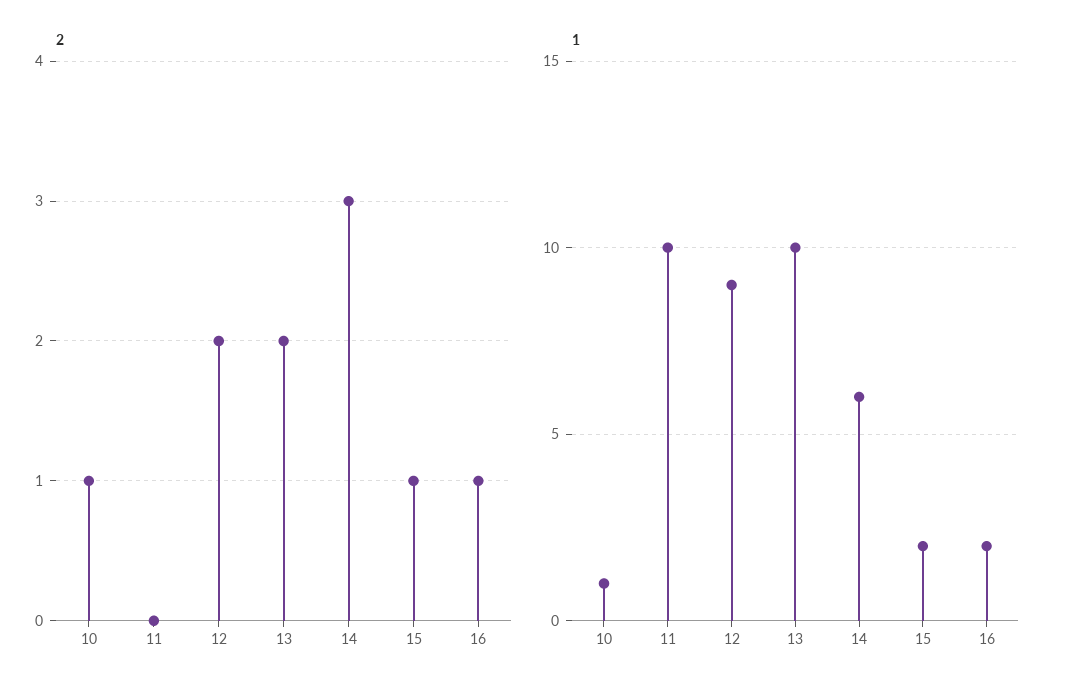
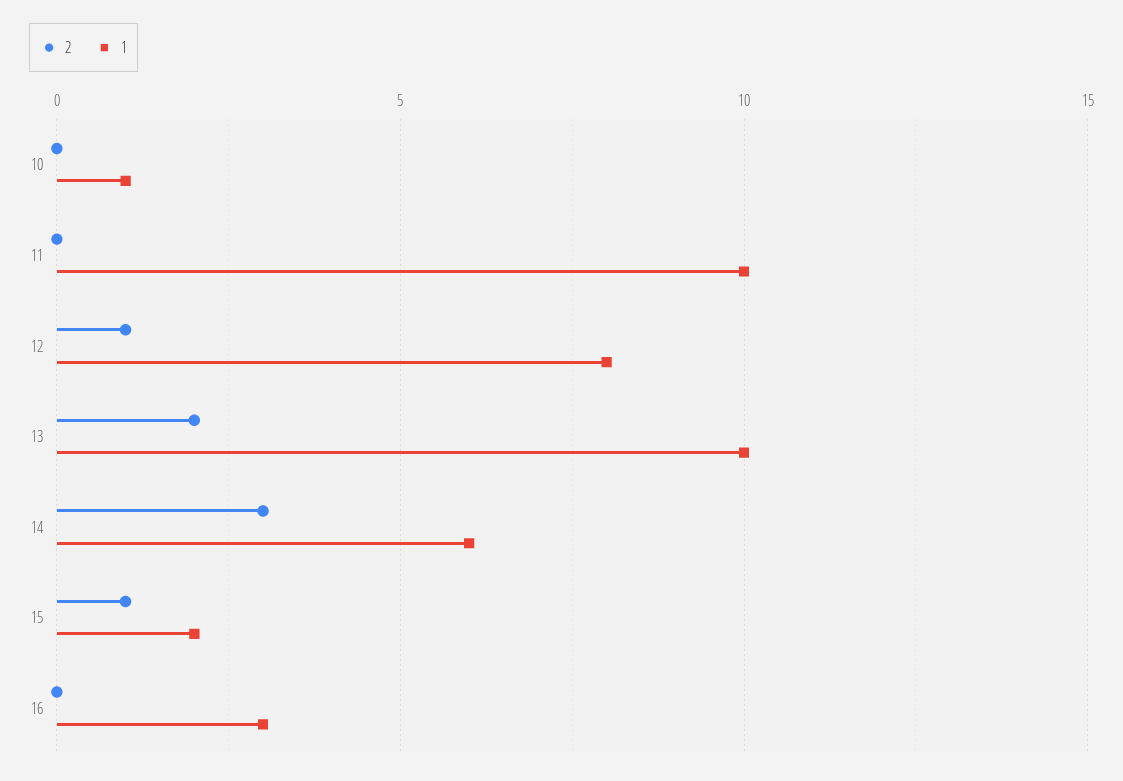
2, 10: 1 -> 0
2, 12: 2 -> 1
2, 16: 1 -> 0
1, 12: 9 -> 8
1, 16: 2 -> 3

